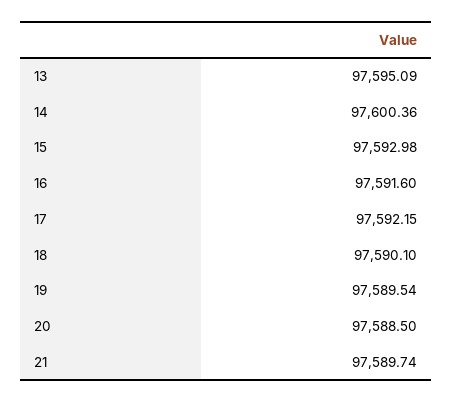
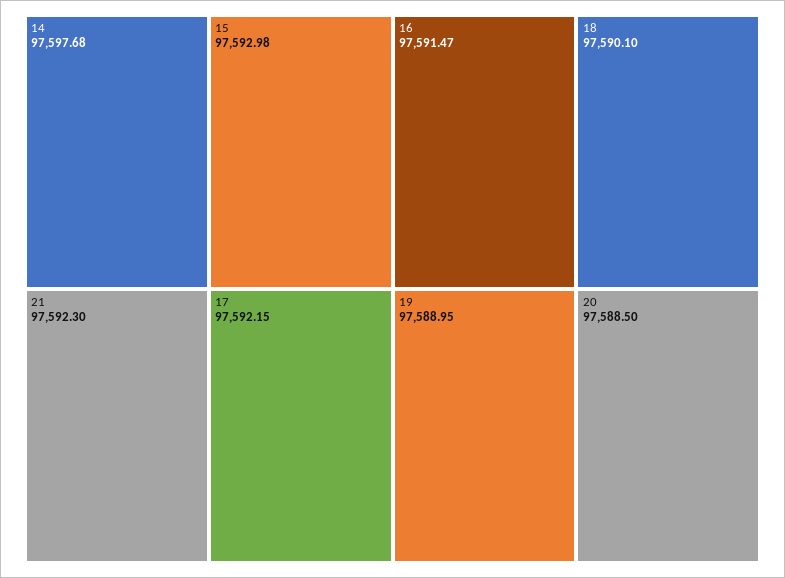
13: 97595.09 -> none
14: 97600.36 -> 97597.68
16: 97591.6 -> 97591.47
19: 97589.54 -> 97588.95
21: 97589.74 -> 97592.3

